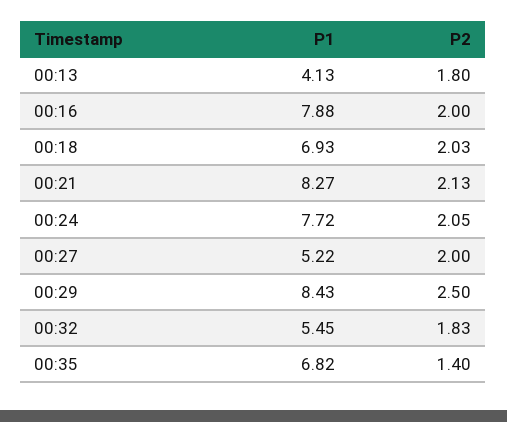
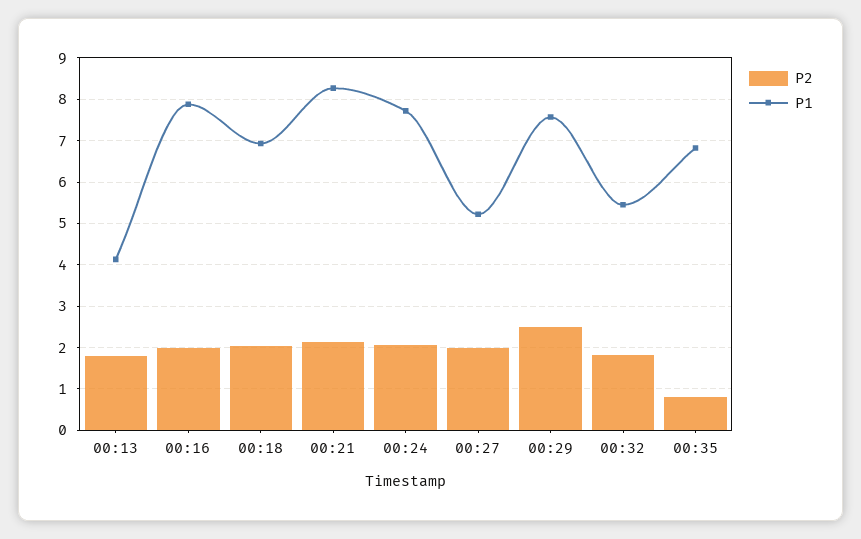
P1, 00:29: 8.43 -> 7.6
P2, 00:35: 1.4 -> 0.8

